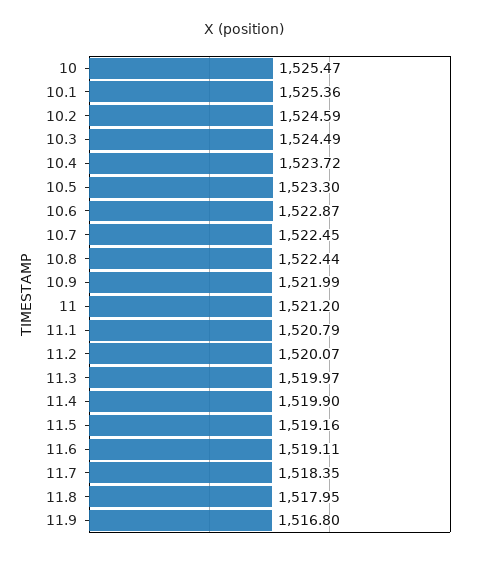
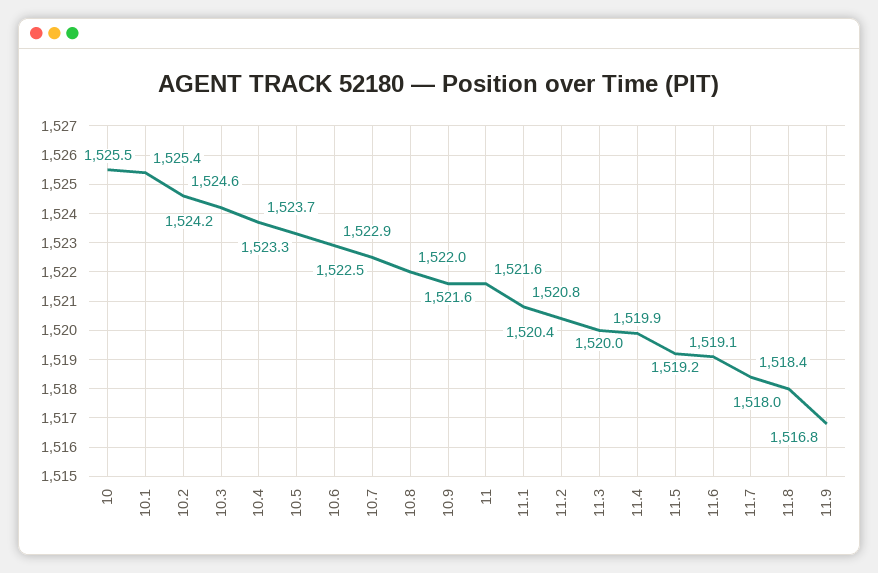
10.3: 1524.49 -> 1524.2
10.8: 1522.44 -> 1522
10.9: 1521.99 -> 1521.6
11: 1521.2 -> 1521.6
11.2: 1520.07 -> 1520.4

